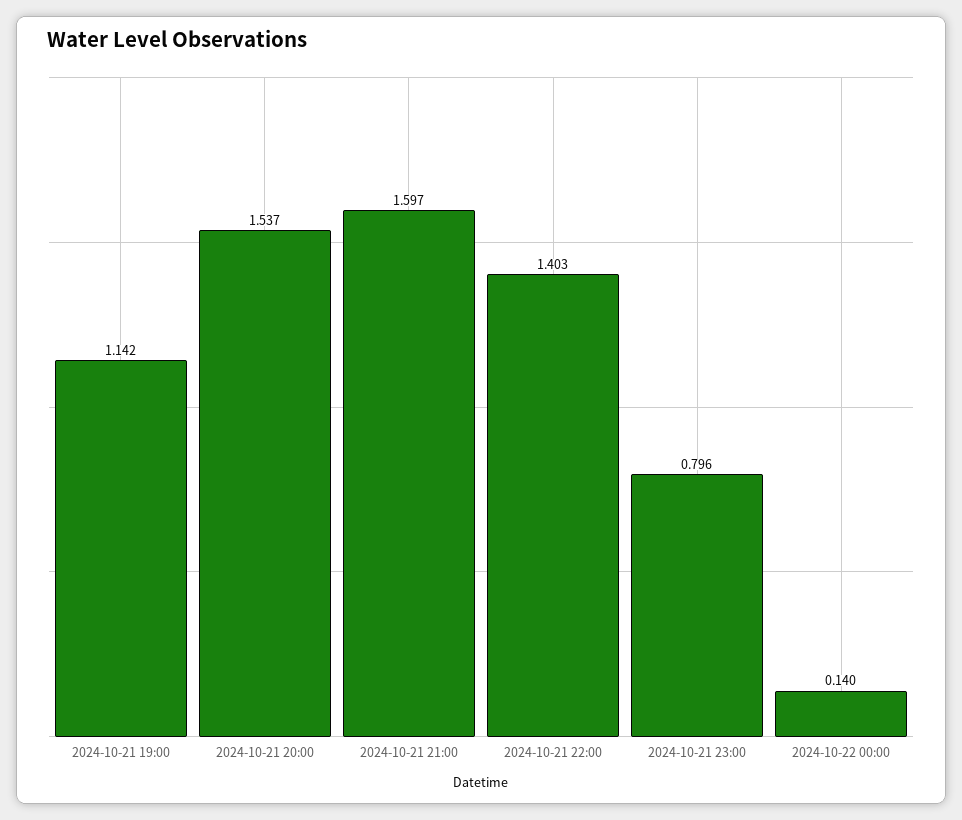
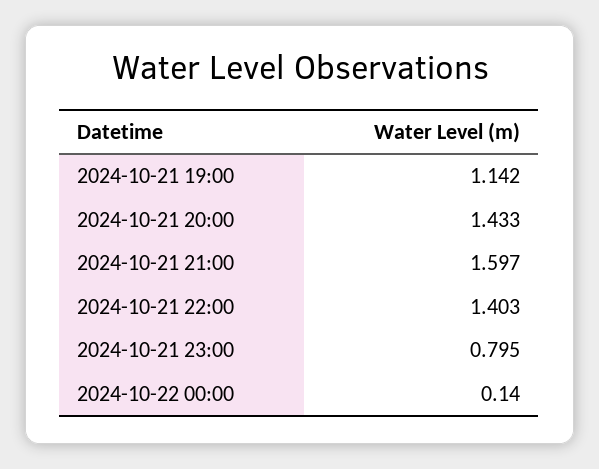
2024-10-21 20:00: 1.537 -> 1.433
2024-10-21 23:00: 0.796 -> 0.795

